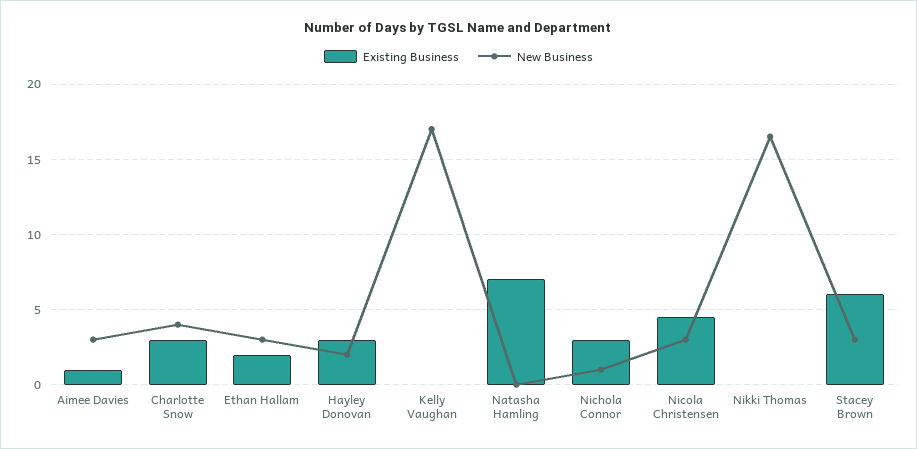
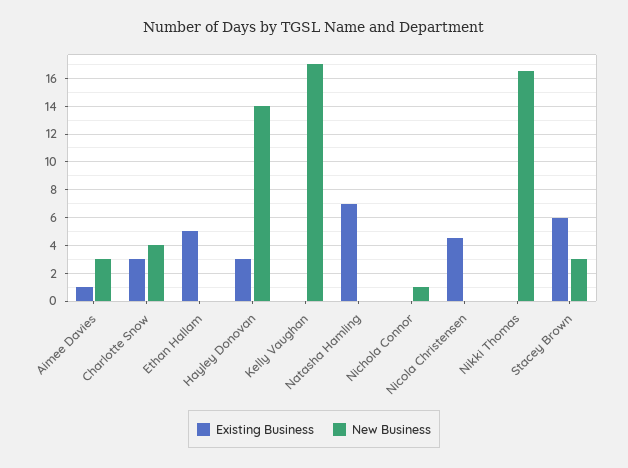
Existing Business, Ethan Hallam: 2 -> 5
New Business, Ethan Hallam: 3 -> 0
New Business, Hayley Donovan: 2 -> 14
Existing Business, Nichola Connor: 3 -> 0
New Business, Nicola Christensen: 3 -> 0

